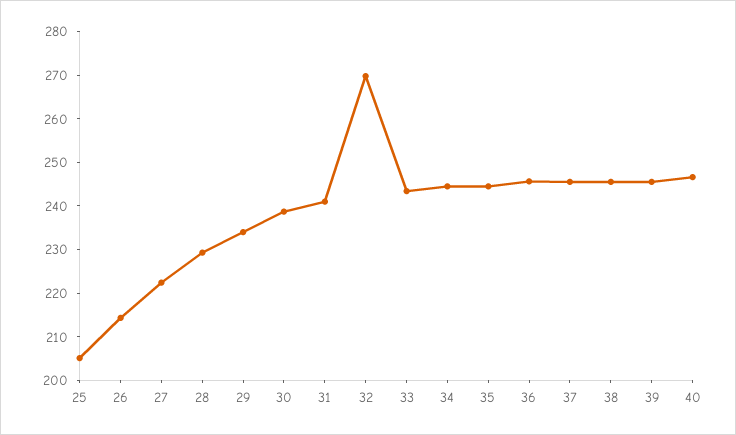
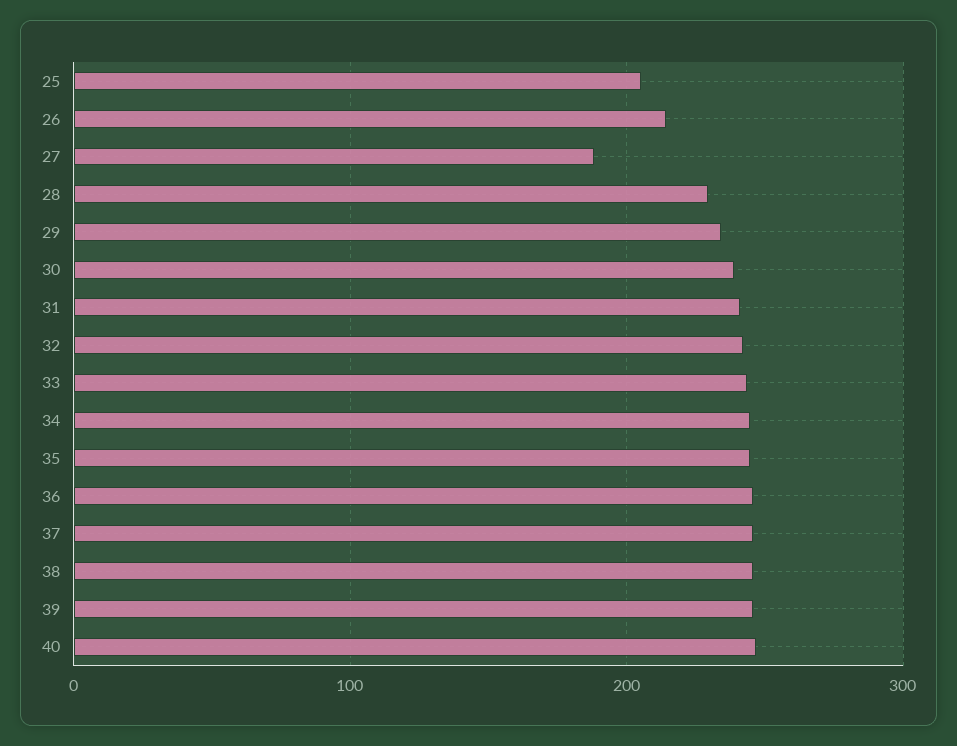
27: 222 -> 190
32: 270 -> 240

